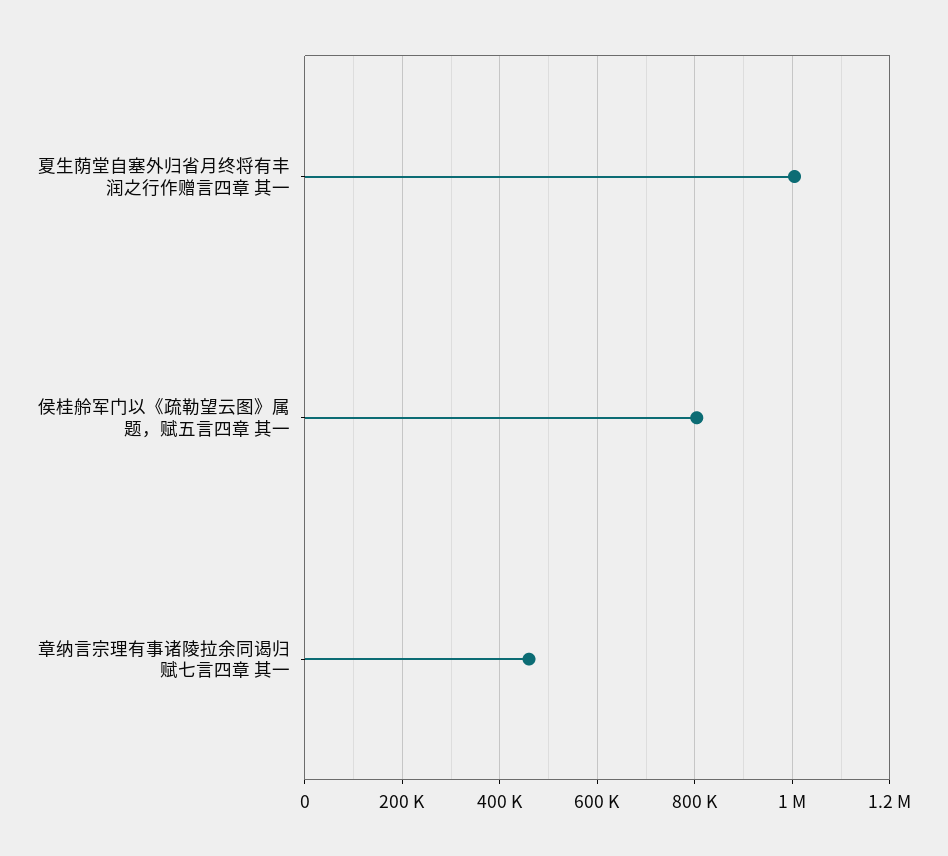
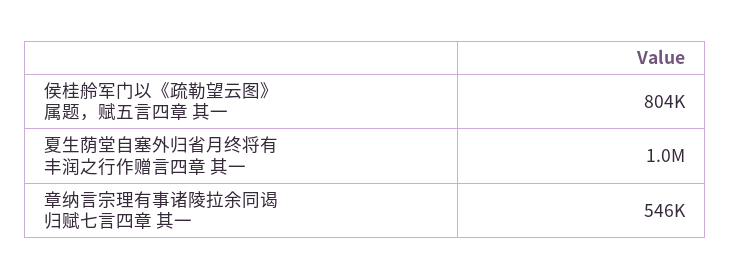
章纳言宗理有事诸陵拉余同谒归赋七言四章 其一: 460000 -> 546000

